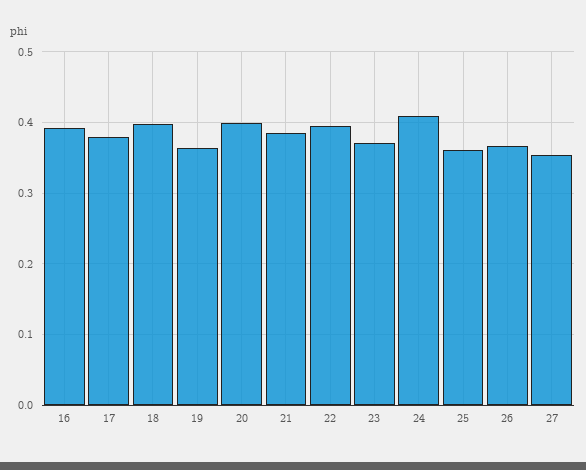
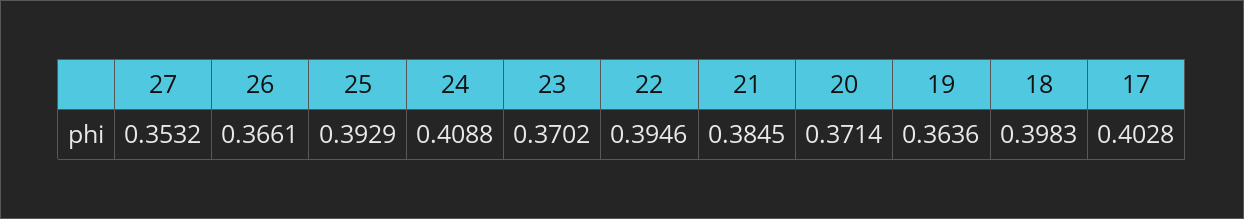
16: 0.39 -> none
17: 0.38 -> 0.4028
20: 0.4 -> 0.3714
25: 0.36 -> 0.3929

